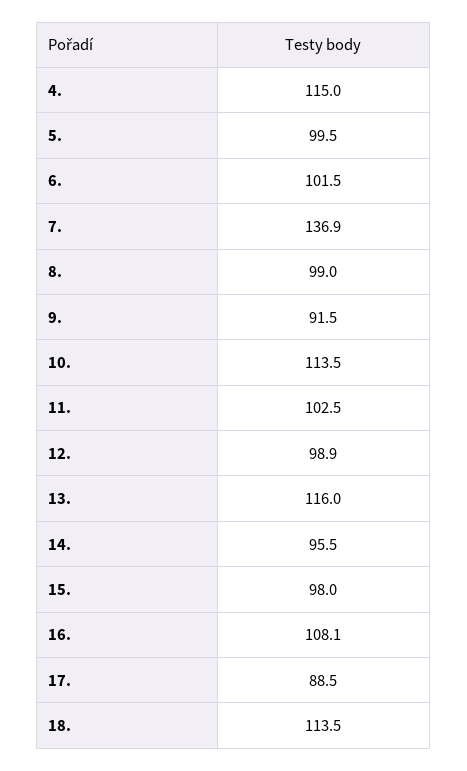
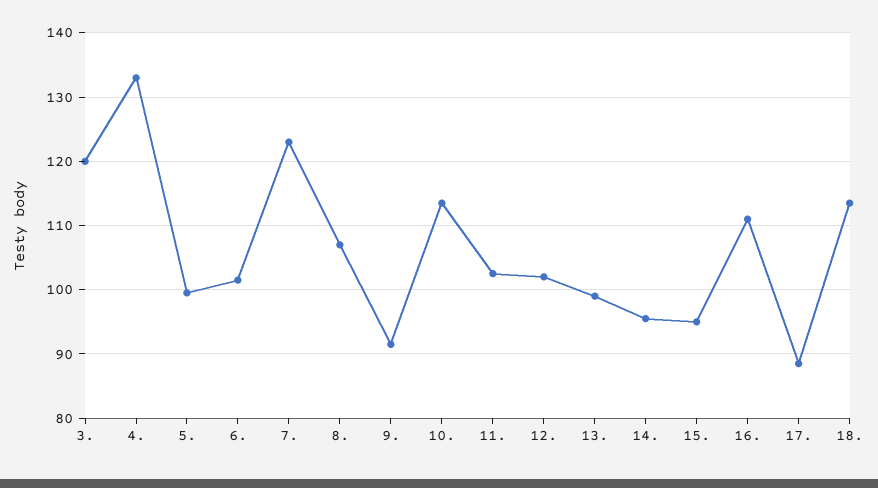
4.: 115 -> 133
7.: 136.9 -> 123
8.: 99 -> 107
12.: 98.9 -> 102
13.: 116 -> 99
15.: 98 -> 95
16.: 108.1 -> 111
3.: none -> 120

